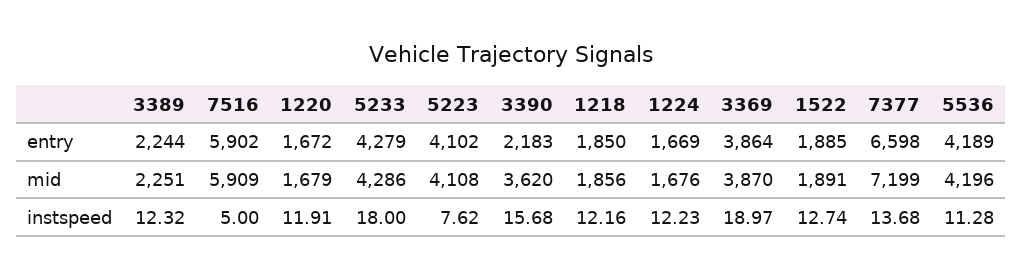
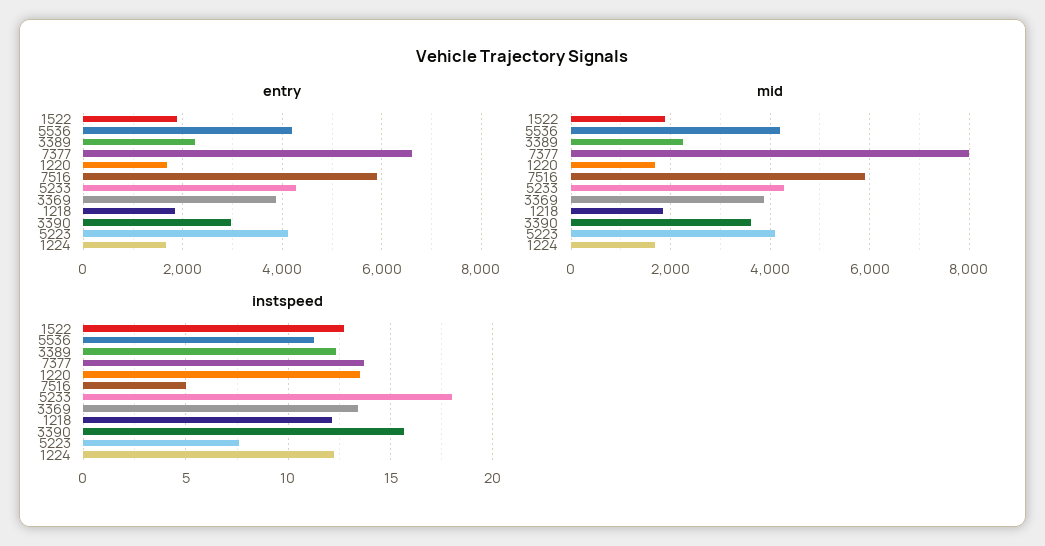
entry, 3390: 2183 -> 3000
mid, 7377: 7199 -> 8000
instspeed, 1220: 11.91 -> 13.5
instspeed, 3369: 18.97 -> 13.5

